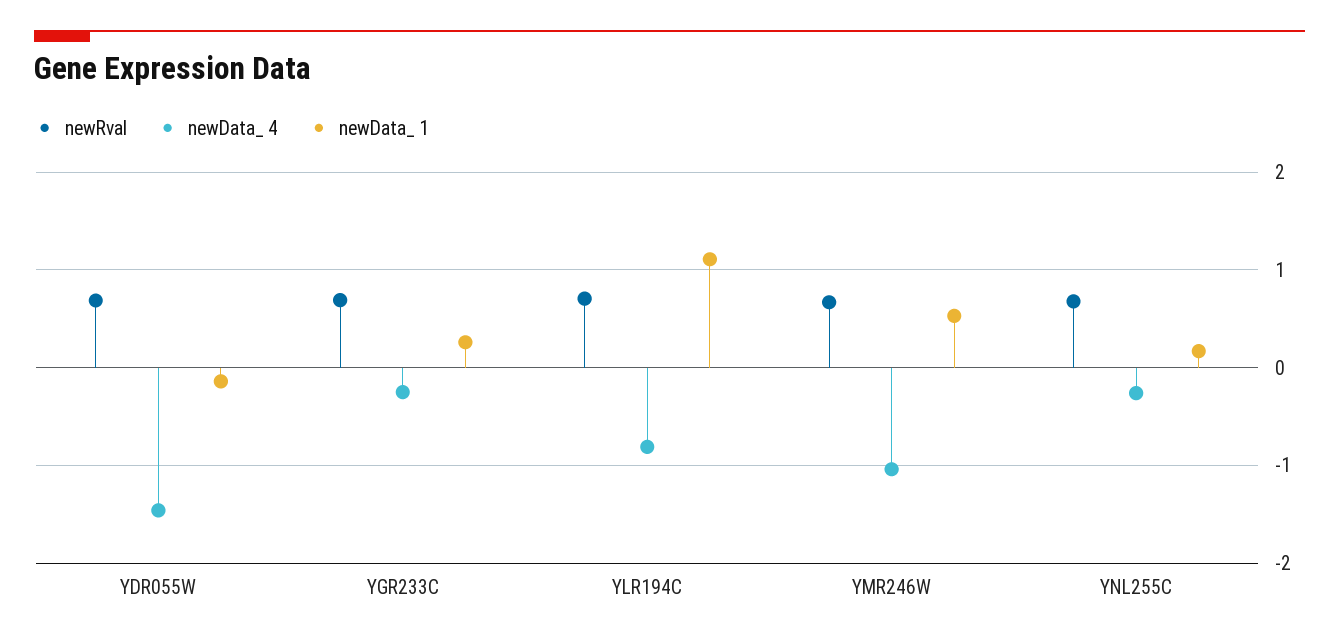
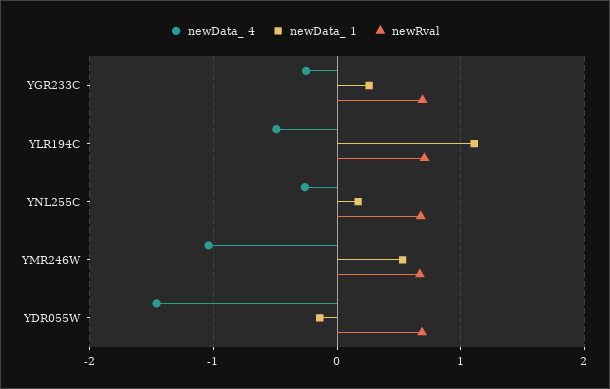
newData_ 4, YLR194C: -0.8 -> -0.5

